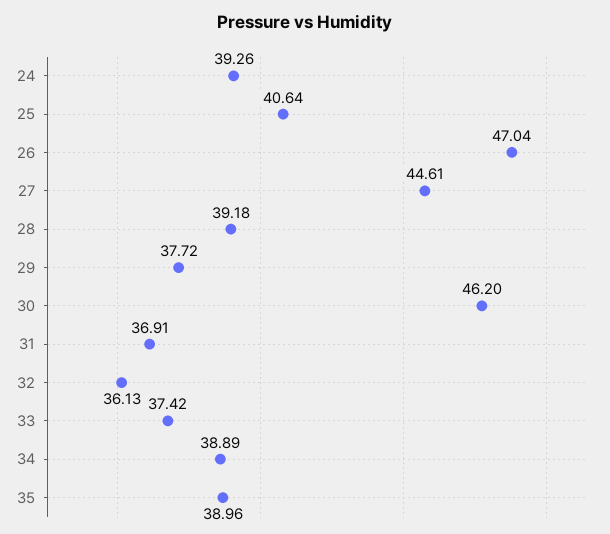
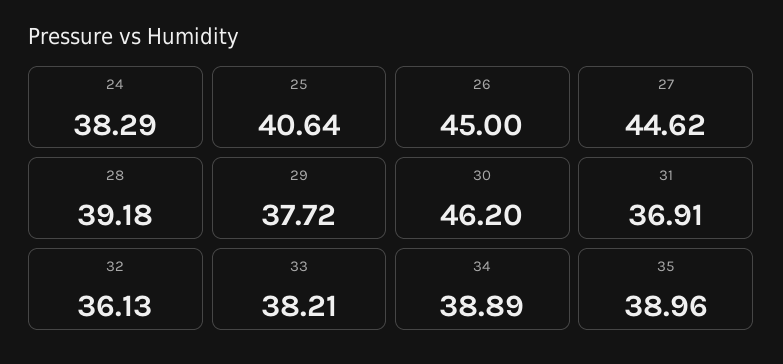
24: 39.26 -> 38.29
26: 47.04 -> 45
27: 44.61 -> 44.62
33: 37.42 -> 38.21

